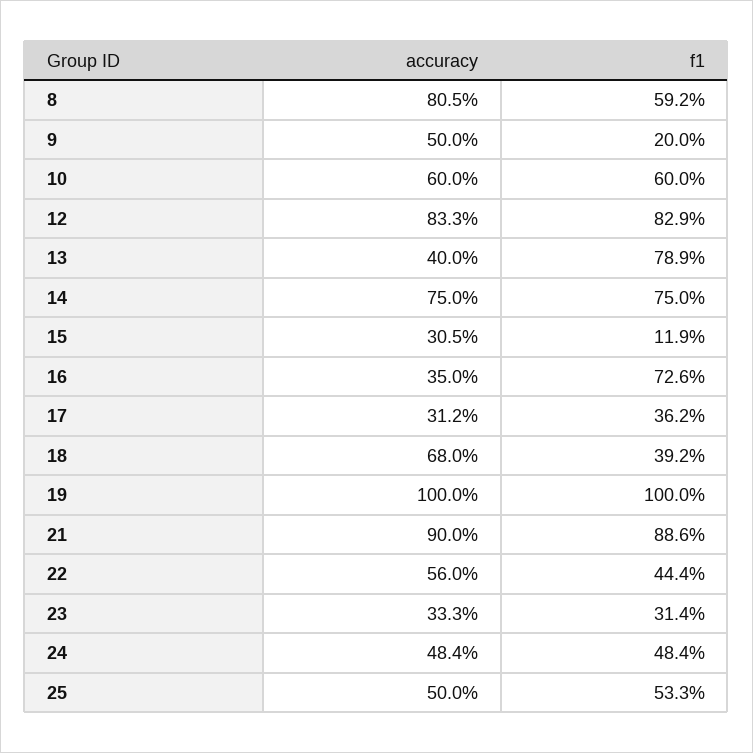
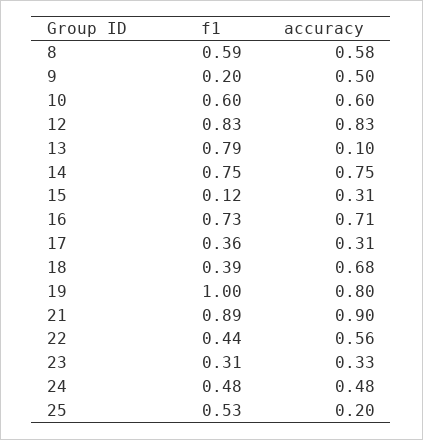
accuracy, 8: 0.805 -> 0.58
accuracy, 13: 0.4 -> 0.1
accuracy, 16: 0.35 -> 0.71
accuracy, 19: 1 -> 0.8
accuracy, 25: 0.5 -> 0.2

